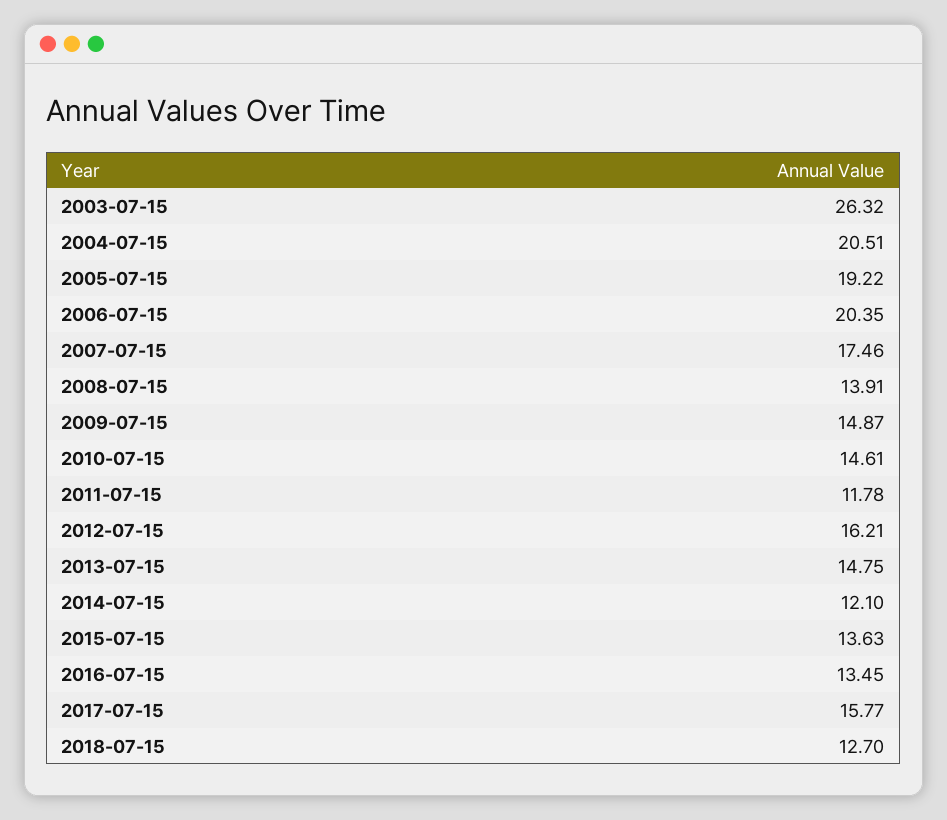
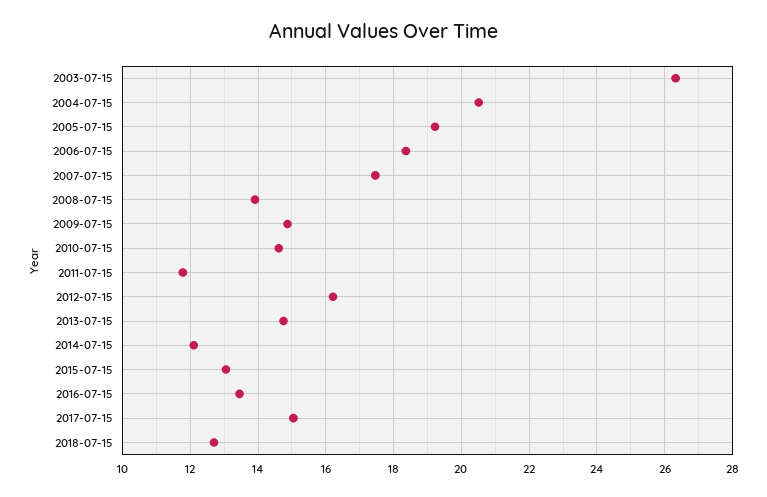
2006-07-15: 20.35 -> 18.4
2015-07-15: 13.63 -> 13
2017-07-15: 15.77 -> 15

